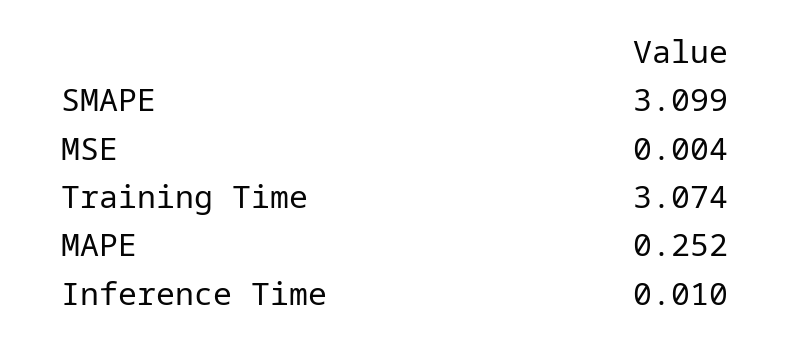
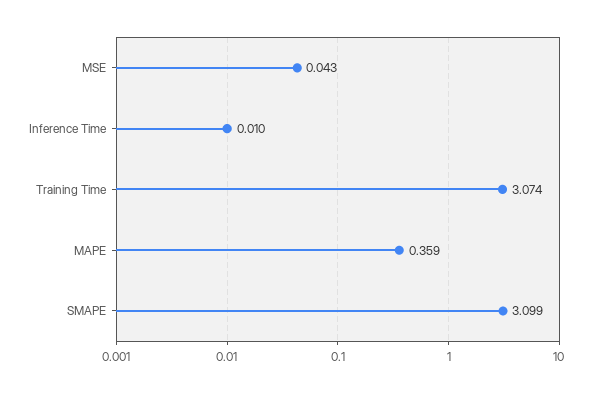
MSE: 0.004 -> 0.043
MAPE: 0.252 -> 0.359

